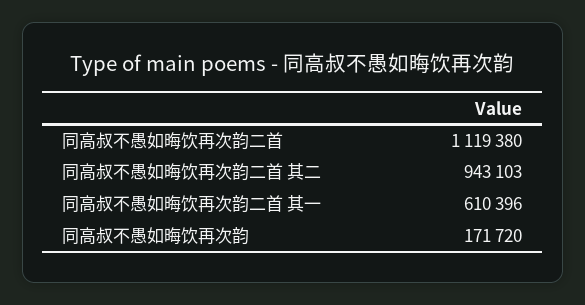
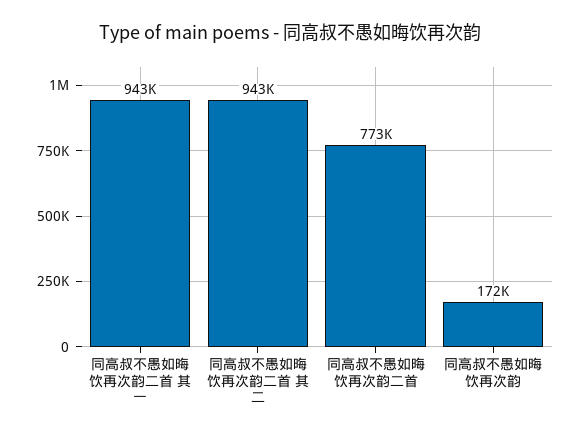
同高叔不愚如晦饮再次韵二首: 1119380 -> 773000
同高叔不愚如晦饮再次韵二首 其一: 610396 -> 943000

